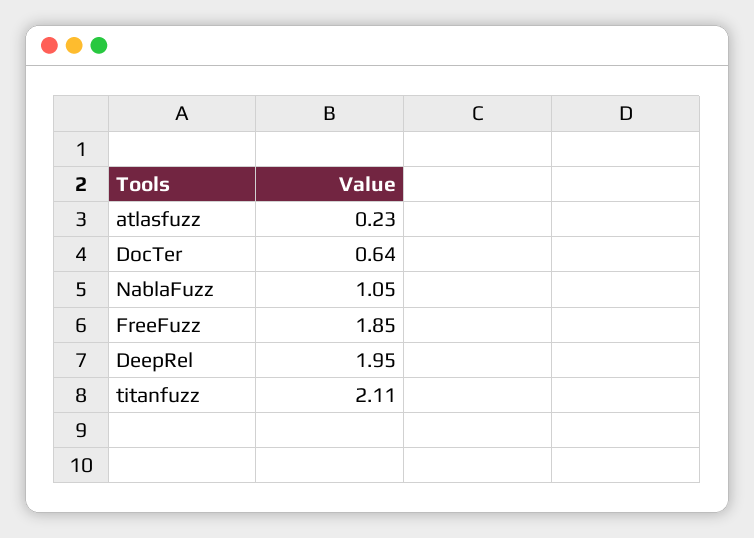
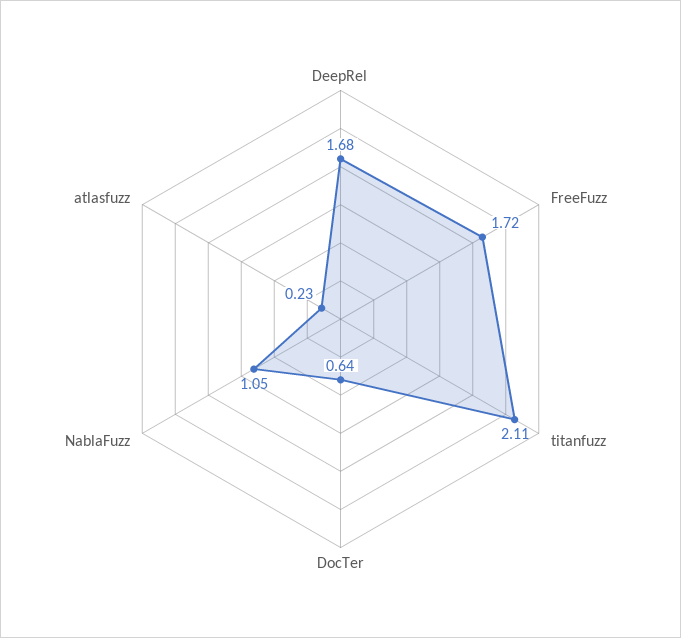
FreeFuzz: 1.85 -> 1.72
DeepRel: 1.95 -> 1.68

